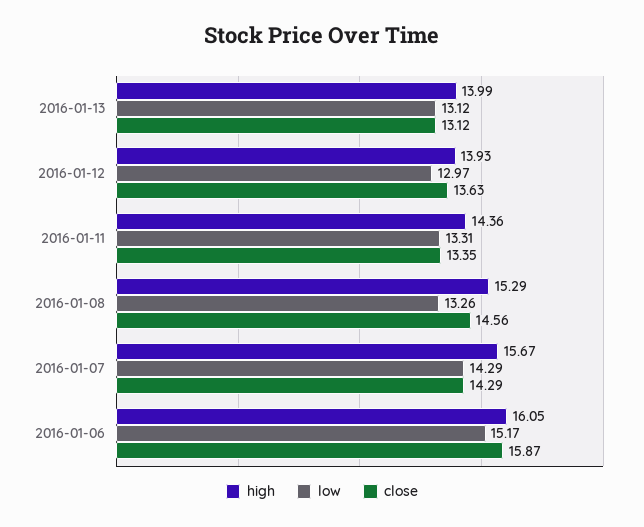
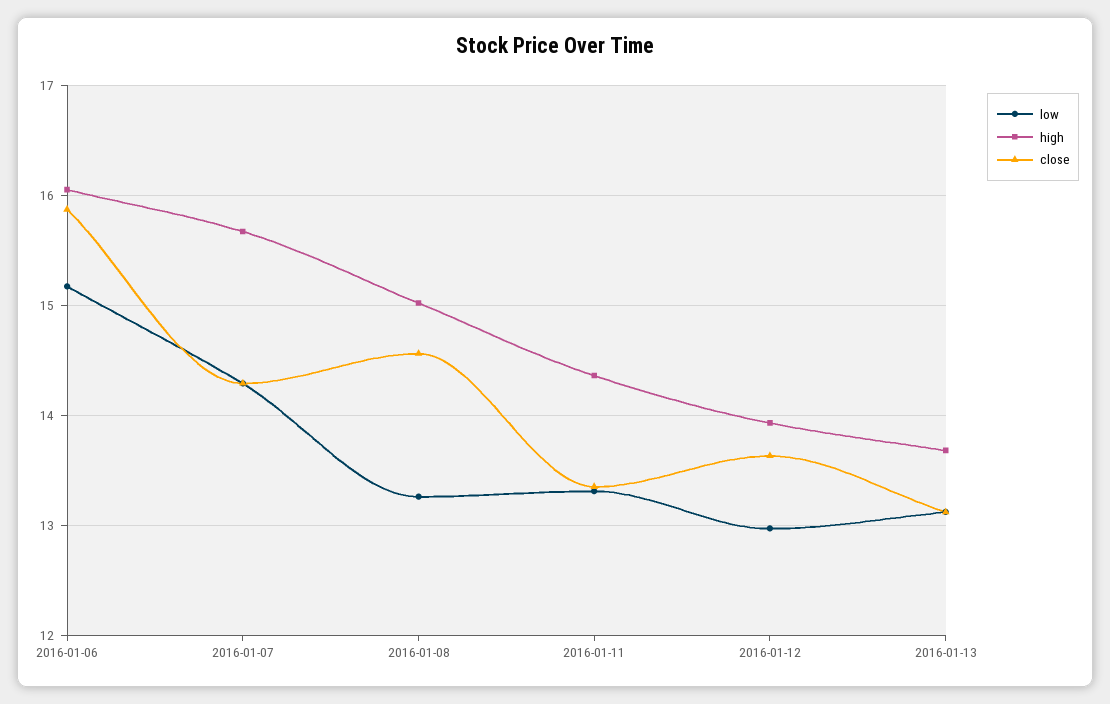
high, 2016-01-13: 13.99 -> 13.7
high, 2016-01-08: 15.29 -> 15

